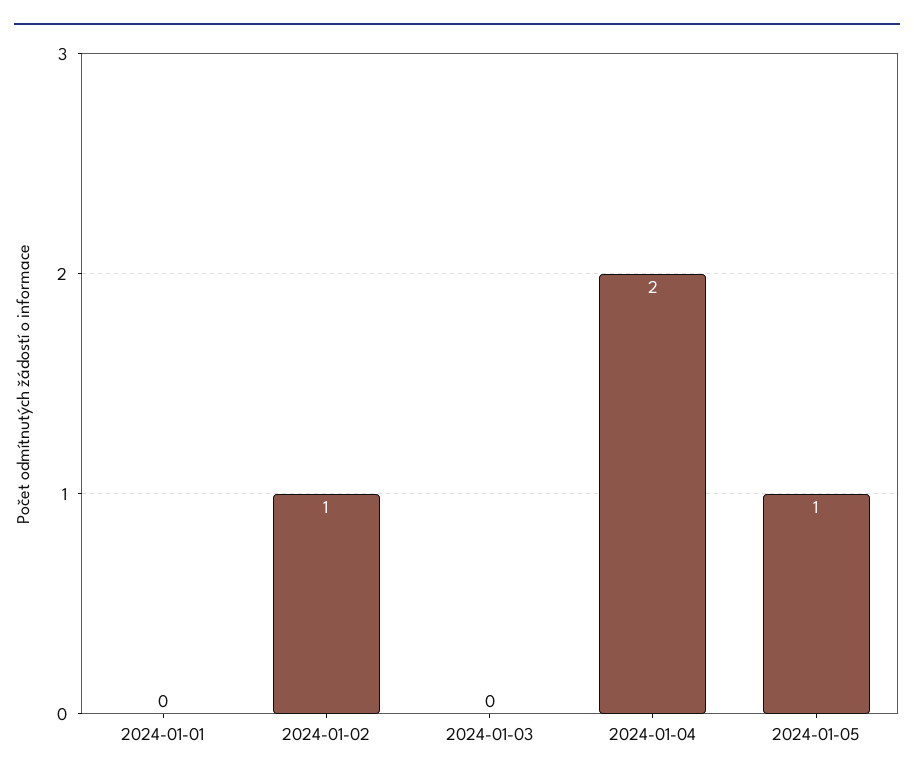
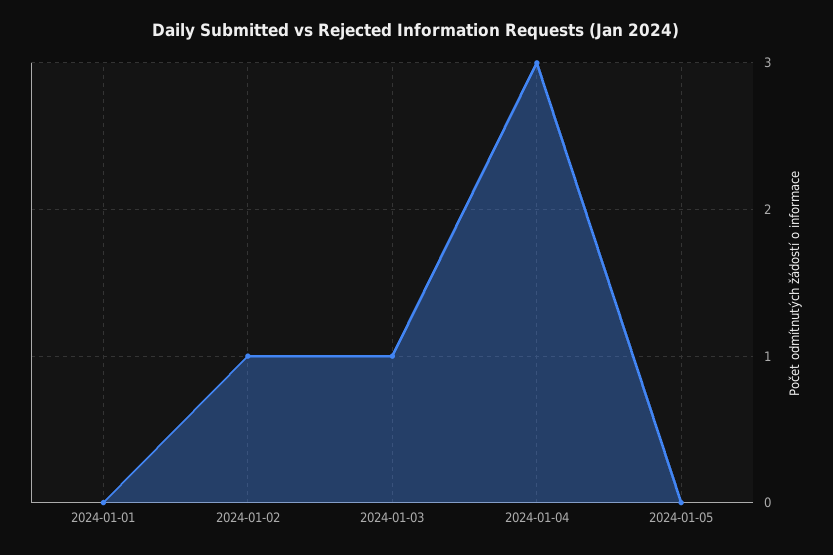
2024-01-03: 0 -> 1
2024-01-04: 2 -> 3
2024-01-05: 1 -> 0

